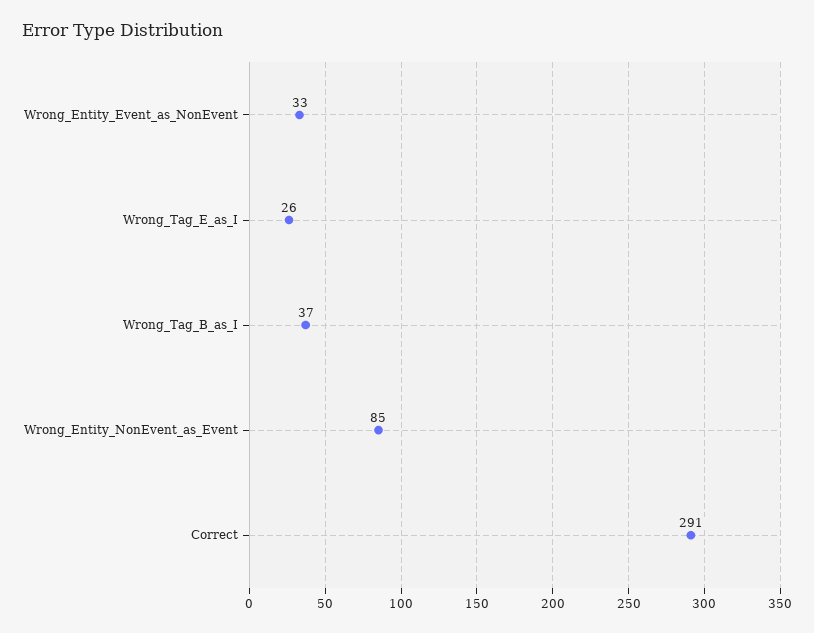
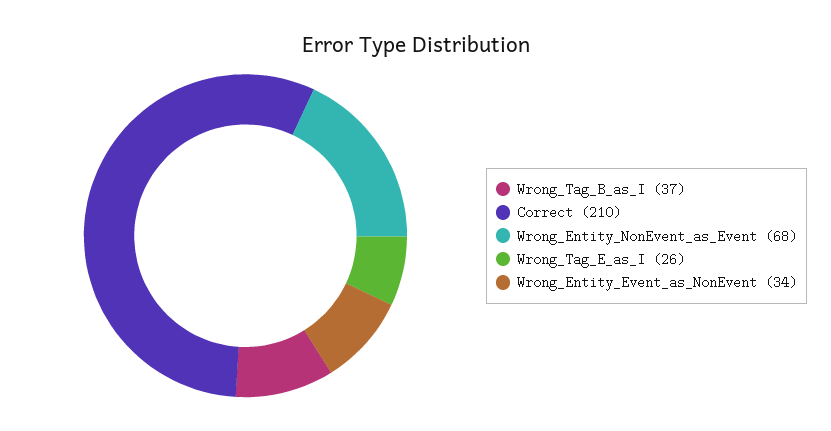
Wrong_Entity_Event_as_NonEvent: 33 -> 34
Wrong_Entity_NonEvent_as_Event: 85 -> 68
Correct: 291 -> 210

